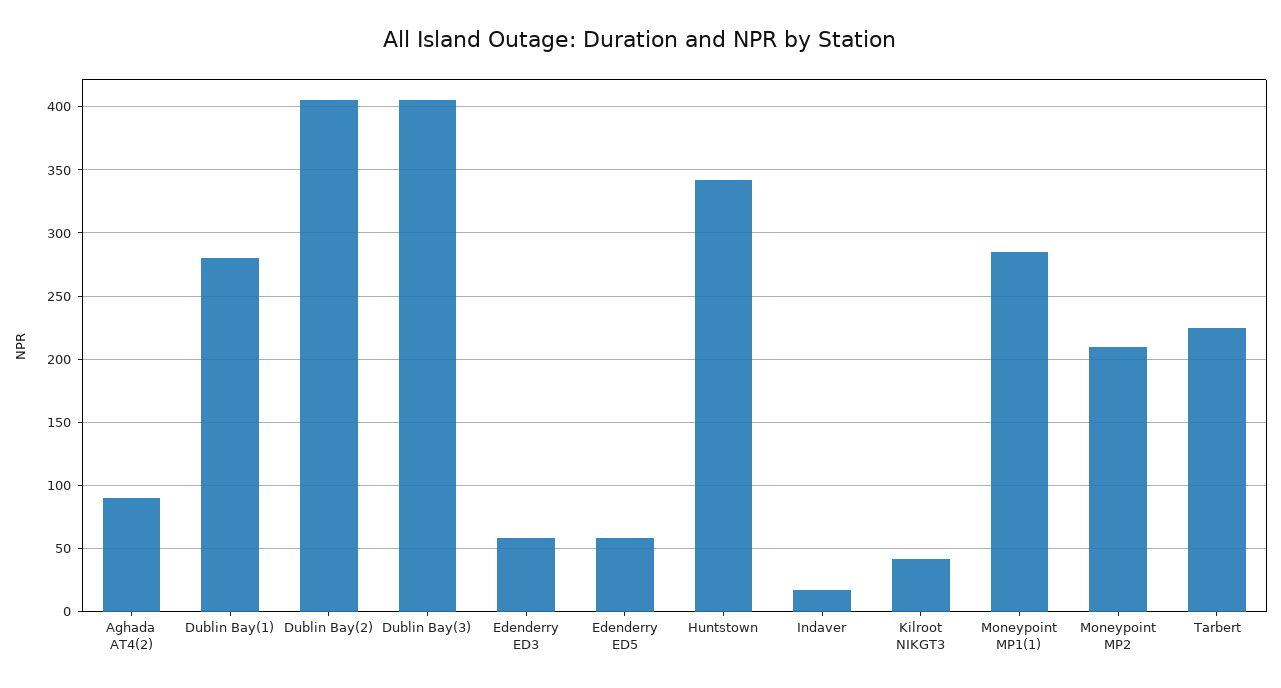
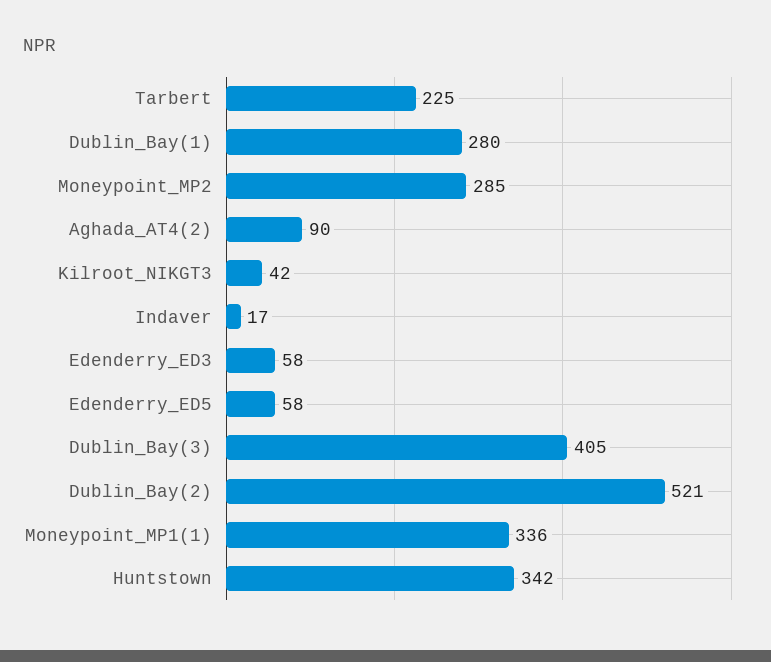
Dublin Bay(2): 405 -> 521
Moneypoint MP1(1): 285 -> 336
Moneypoint MP2: 210 -> 285

